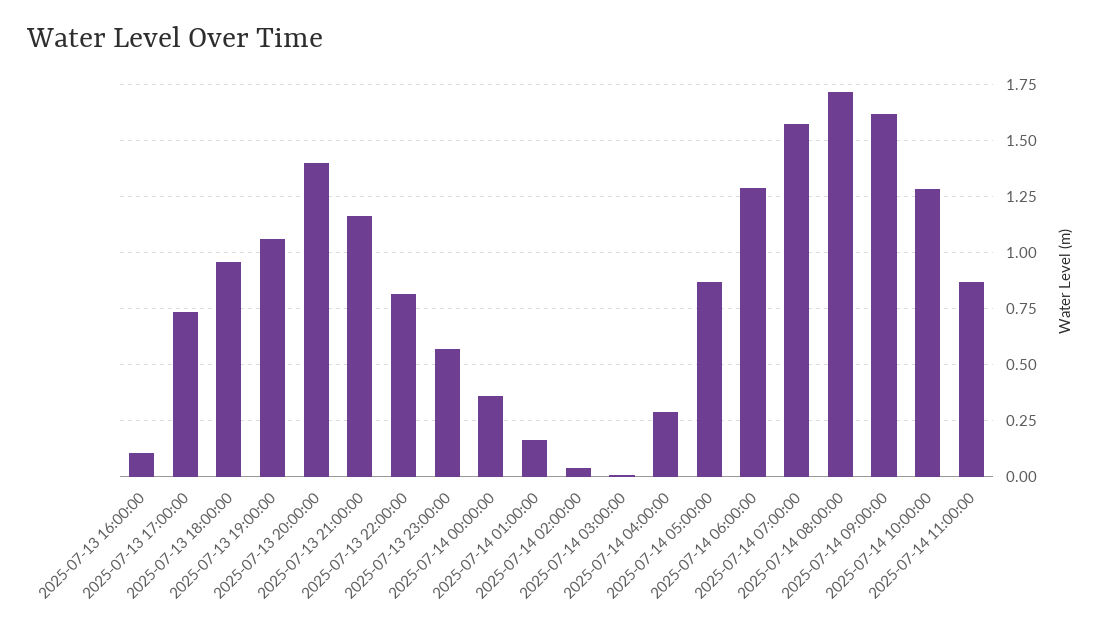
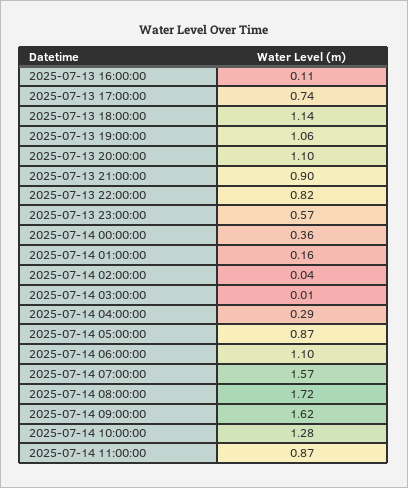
2025-07-13 18:00:00: 0.95 -> 1.14
2025-07-13 20:00:00: 1.4 -> 1.1
2025-07-13 21:00:00: 1.15 -> 0.9
2025-07-14 06:00:00: 1.3 -> 1.1

